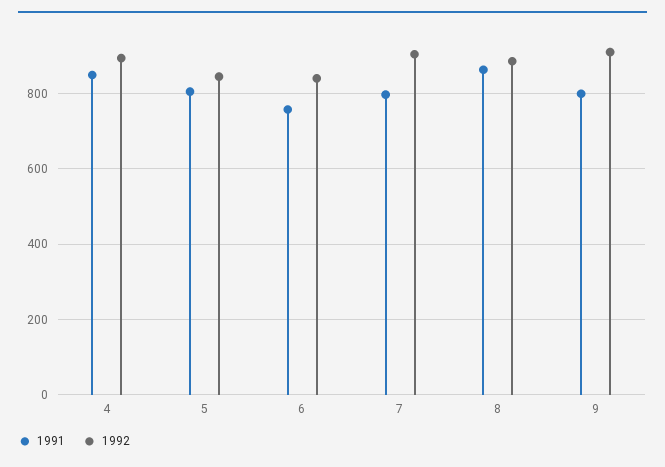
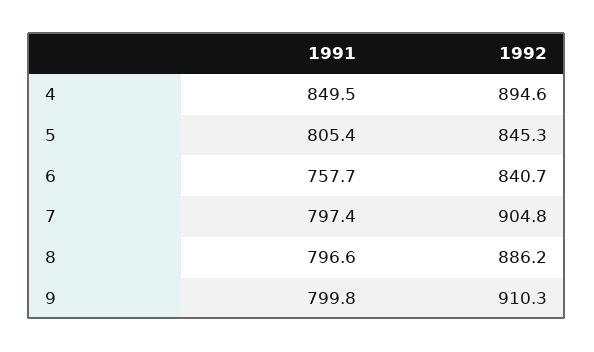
1991, 8: 860 -> 796.6

